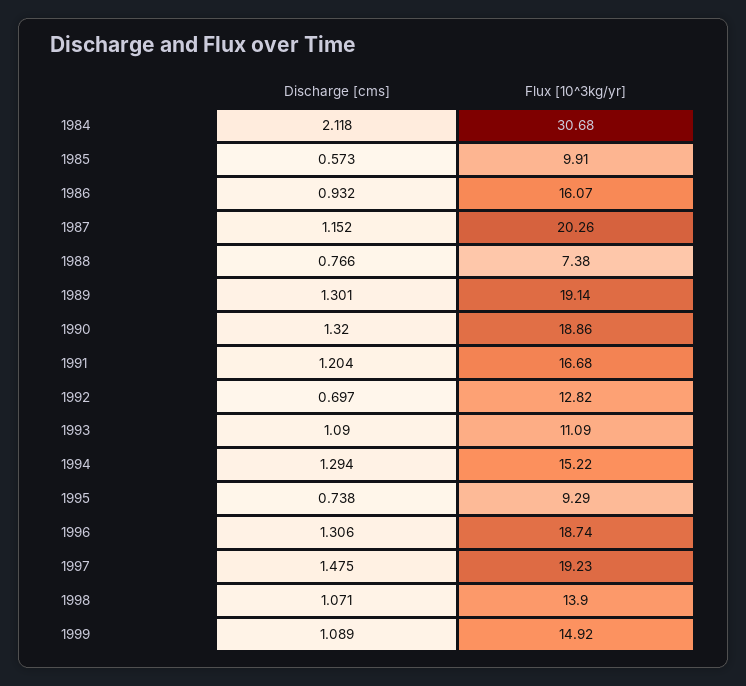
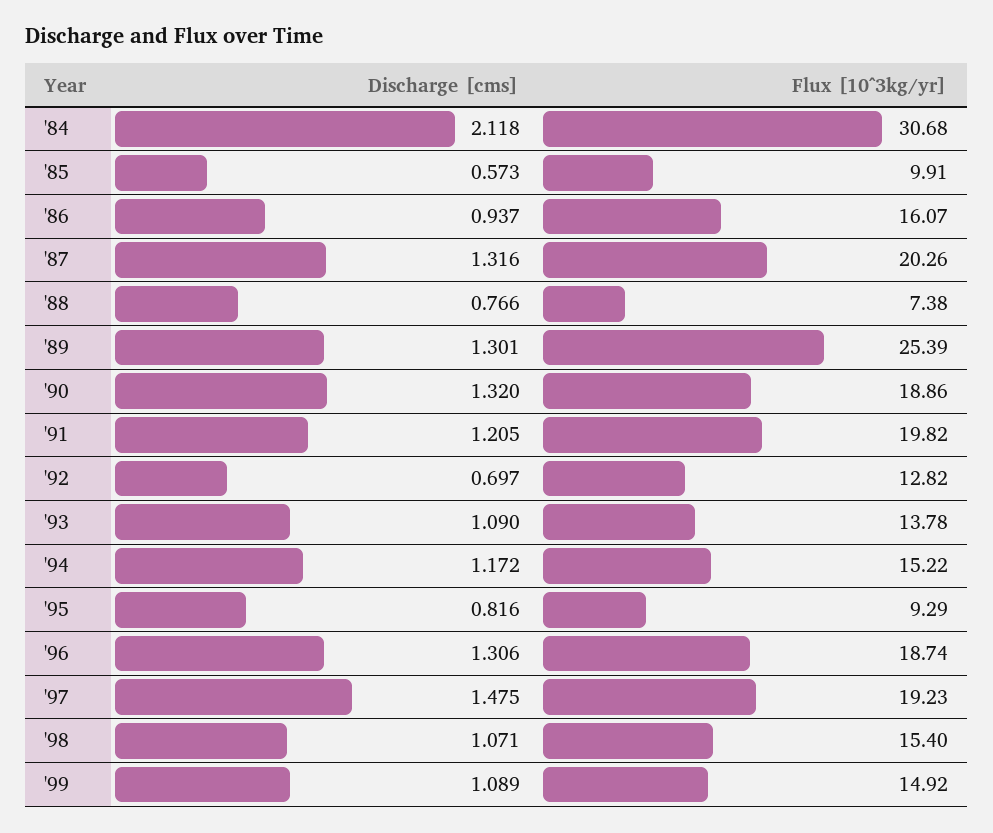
Discharge [cms], 1986: 0.932 -> 0.937
Discharge [cms], 1987: 1.152 -> 1.316
Flux [10^3kg/yr], 1989: 19.14 -> 25.39
Discharge [cms], 1991: 1.204 -> 1.205
Flux [10^3kg/yr], 1991: 16.68 -> 19.82
Flux [10^3kg/yr], 1993: 11.09 -> 13.78
Discharge [cms], 1994: 1.294 -> 1.172
Discharge [cms], 1995: 0.738 -> 0.816
Flux [10^3kg/yr], 1998: 13.9 -> 15.4

